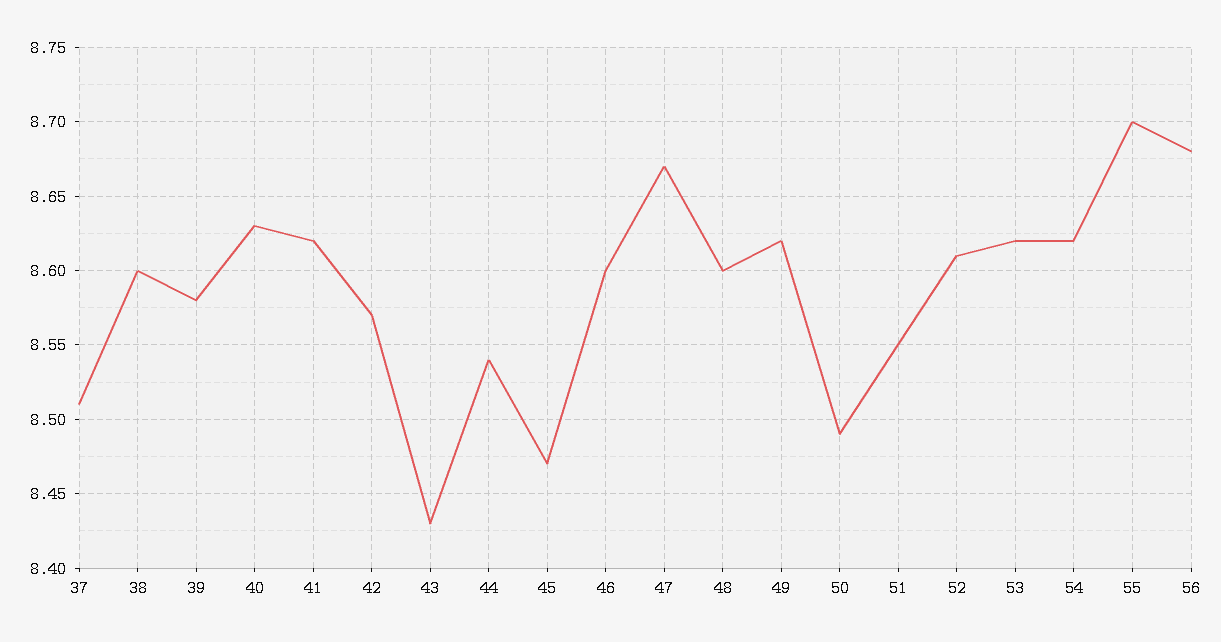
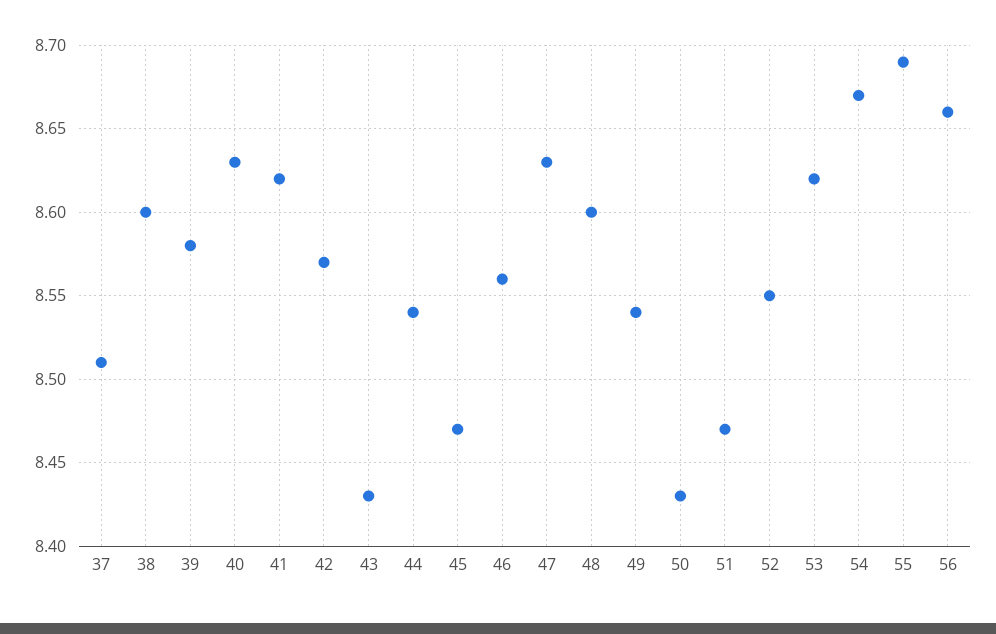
46: 8.6 -> 8.56
47: 8.67 -> 8.63
49: 8.62 -> 8.54
50: 8.49 -> 8.43
51: 8.55 -> 8.47
52: 8.61 -> 8.55
54: 8.62 -> 8.67
55: 8.7 -> 8.69
56: 8.68 -> 8.66

